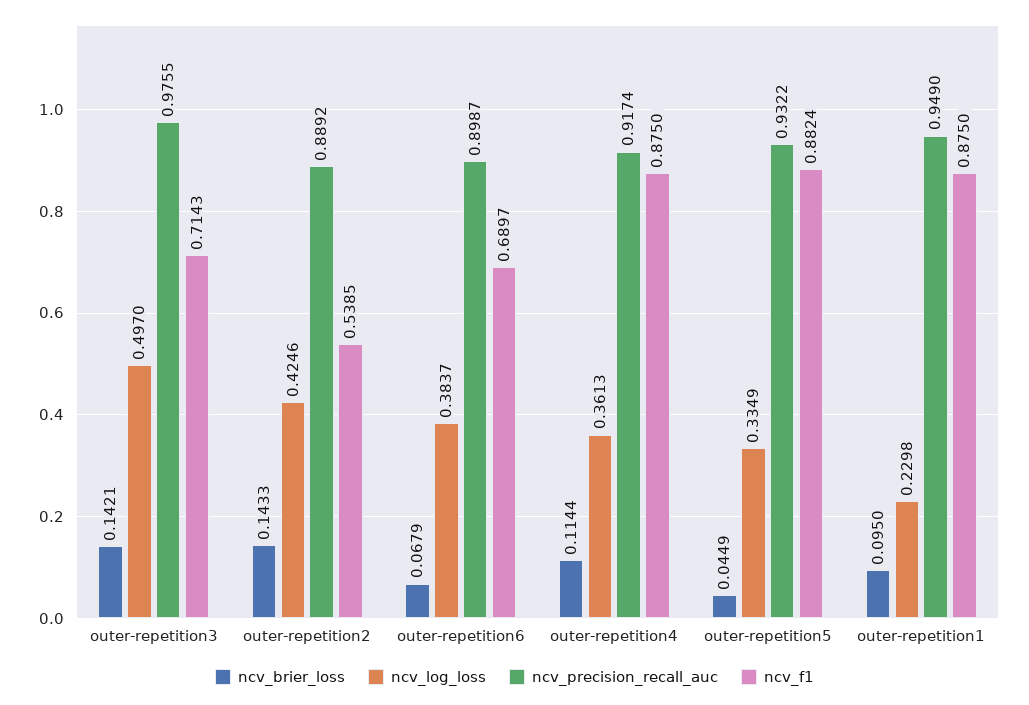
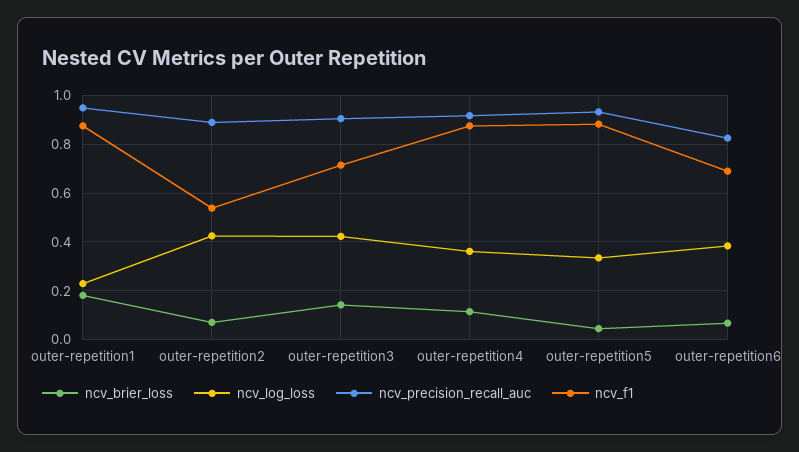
ncv_log_loss, outer-repetition3: 0.497 -> 0.425
ncv_precision_recall_auc, outer-repetition3: 0.9755 -> 0.9
ncv_brier_loss, outer-repetition2: 0.1433 -> 0.075
ncv_precision_recall_auc, outer-repetition6: 0.8987 -> 0.825
ncv_brier_loss, outer-repetition1: 0.095 -> 0.175

